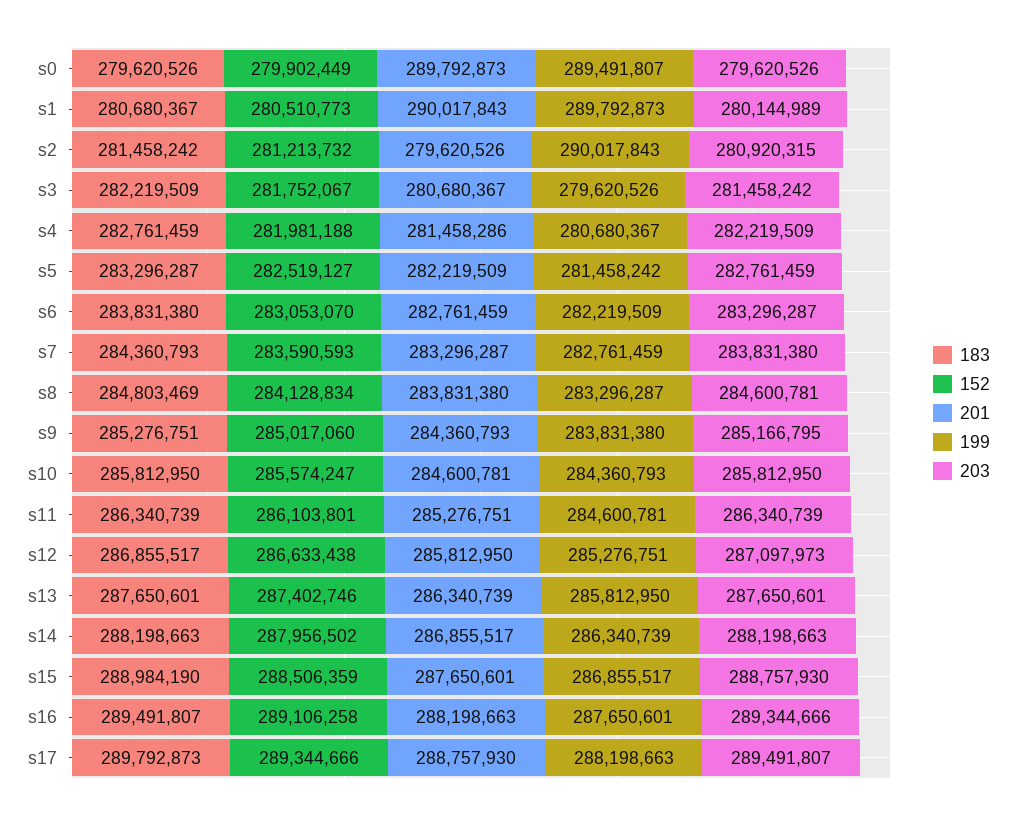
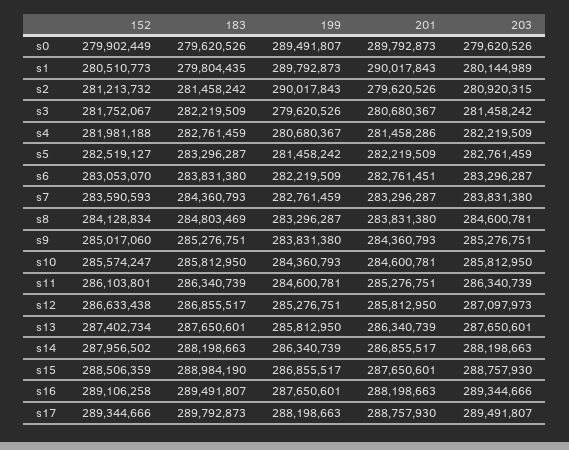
183, s1: 280680367 -> 279804435
201, s6: 282761459 -> 282761451
203, s9: 285166795 -> 285276751
152, s13: 287402746 -> 287402734

